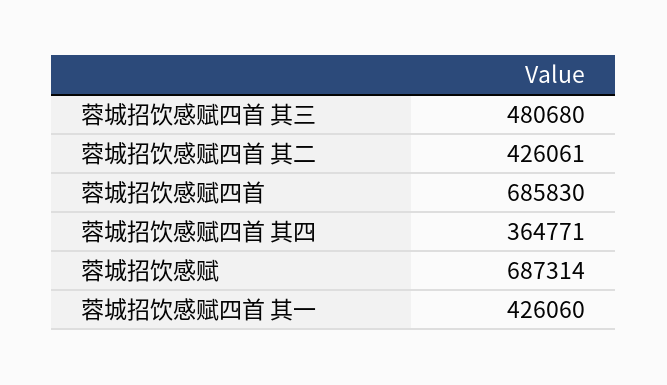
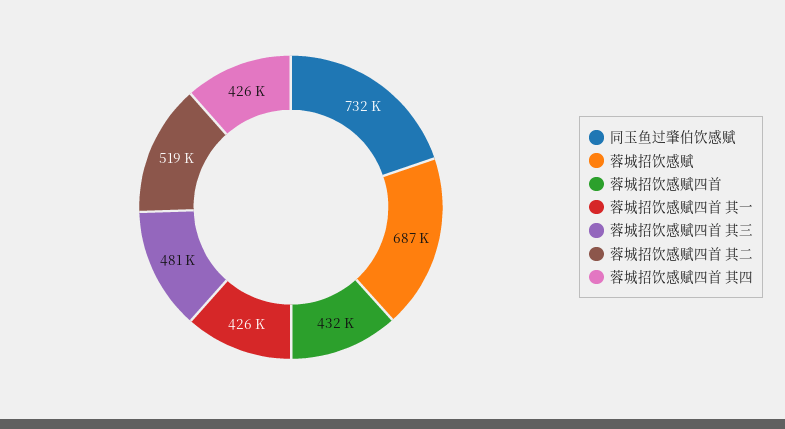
蓉城招饮感赋四首 其二: 426061 -> 519000
蓉城招饮感赋四首: 685830 -> 432000
蓉城招饮感赋四首 其四: 364771 -> 426000
同玉鱼过肇伯饮感赋: none -> 732000

